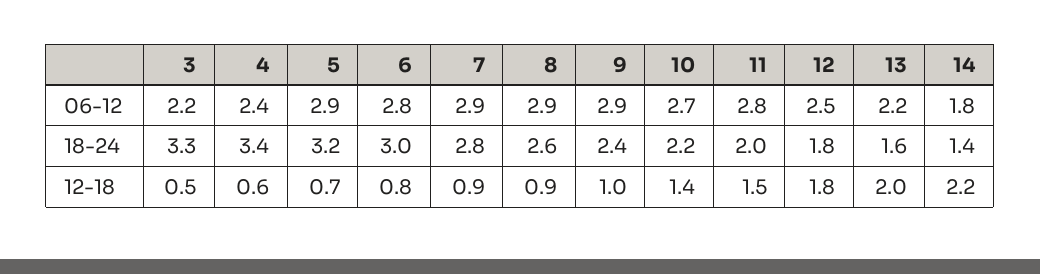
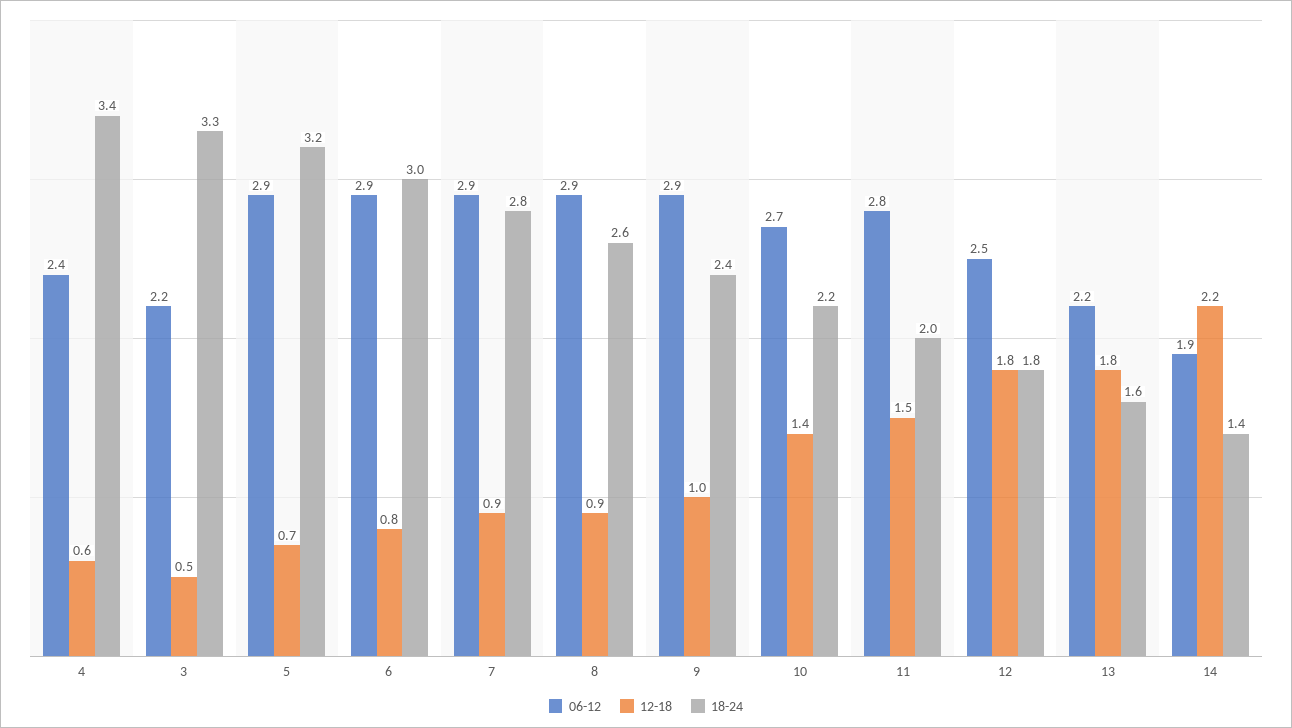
06-12, 6: 2.8 -> 2.9
06-12, 14: 1.8 -> 1.9
12-18, 13: 2 -> 1.8

